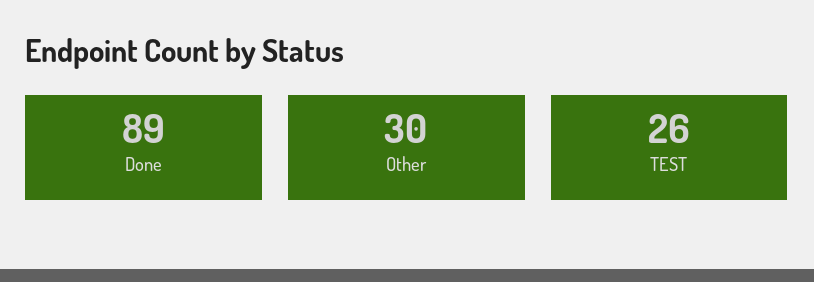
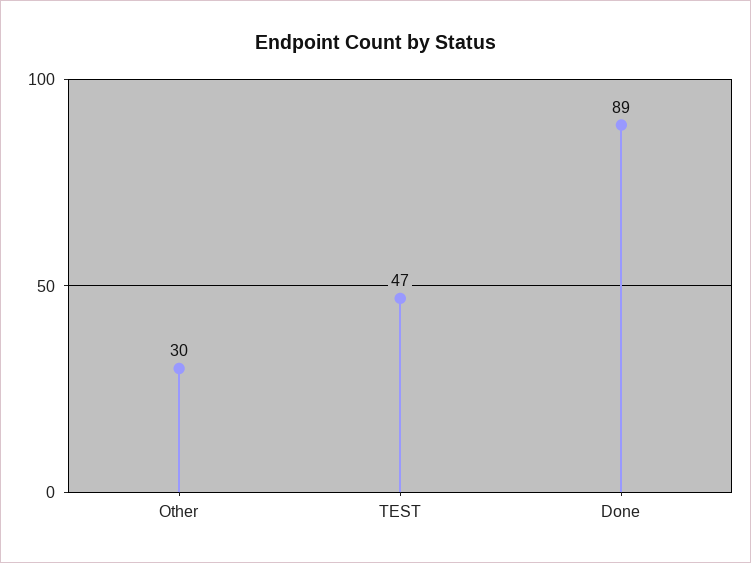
TEST: 26 -> 47

